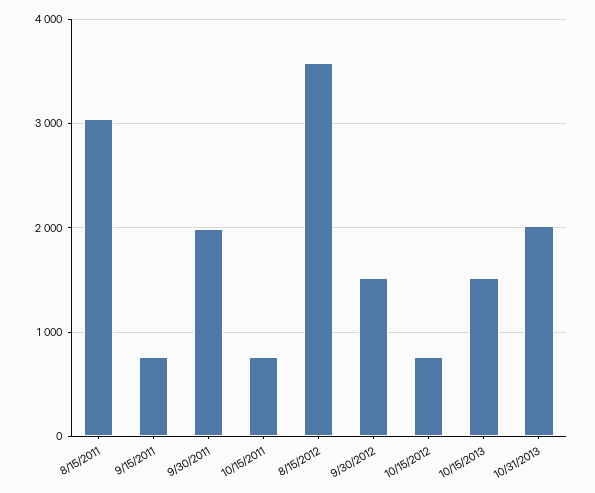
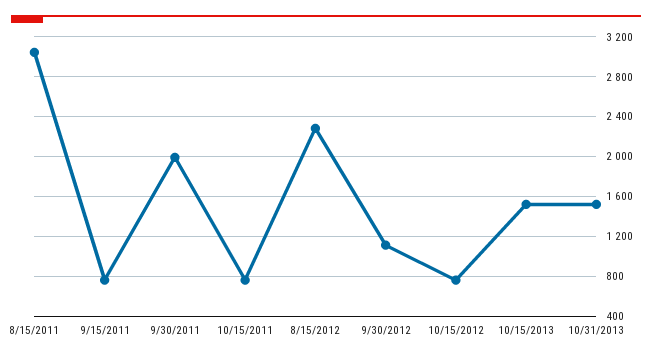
8/15/2012: 3600 -> 2300
9/30/2012: 1500 -> 1100
10/31/2013: 2000 -> 1500

